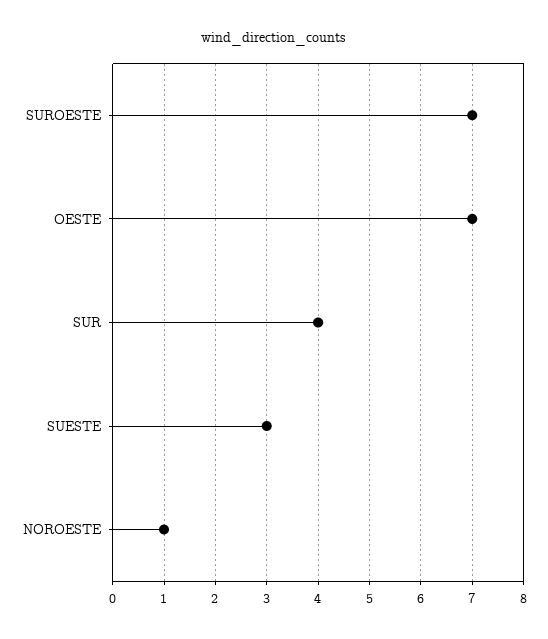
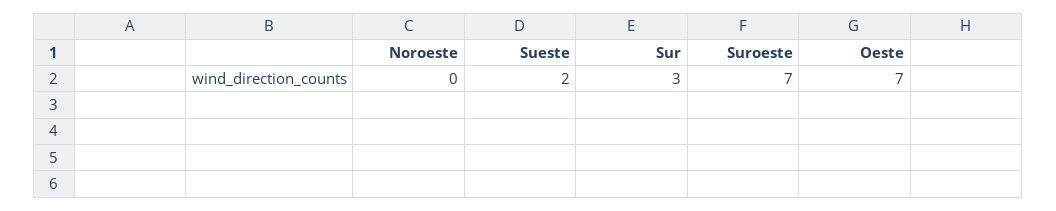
SUR: 4 -> 3
SUESTE: 3 -> 2
NOROESTE: 1 -> 0

